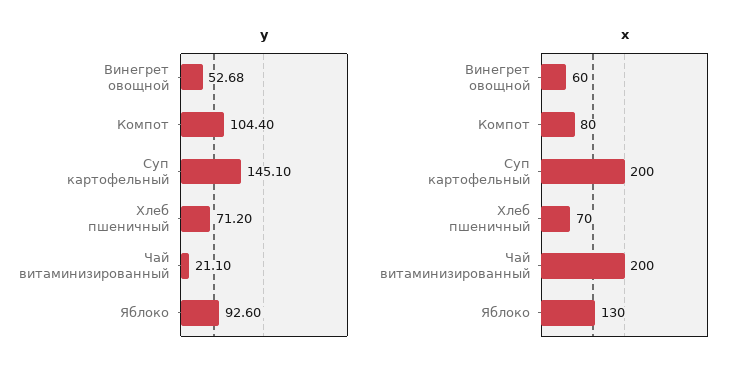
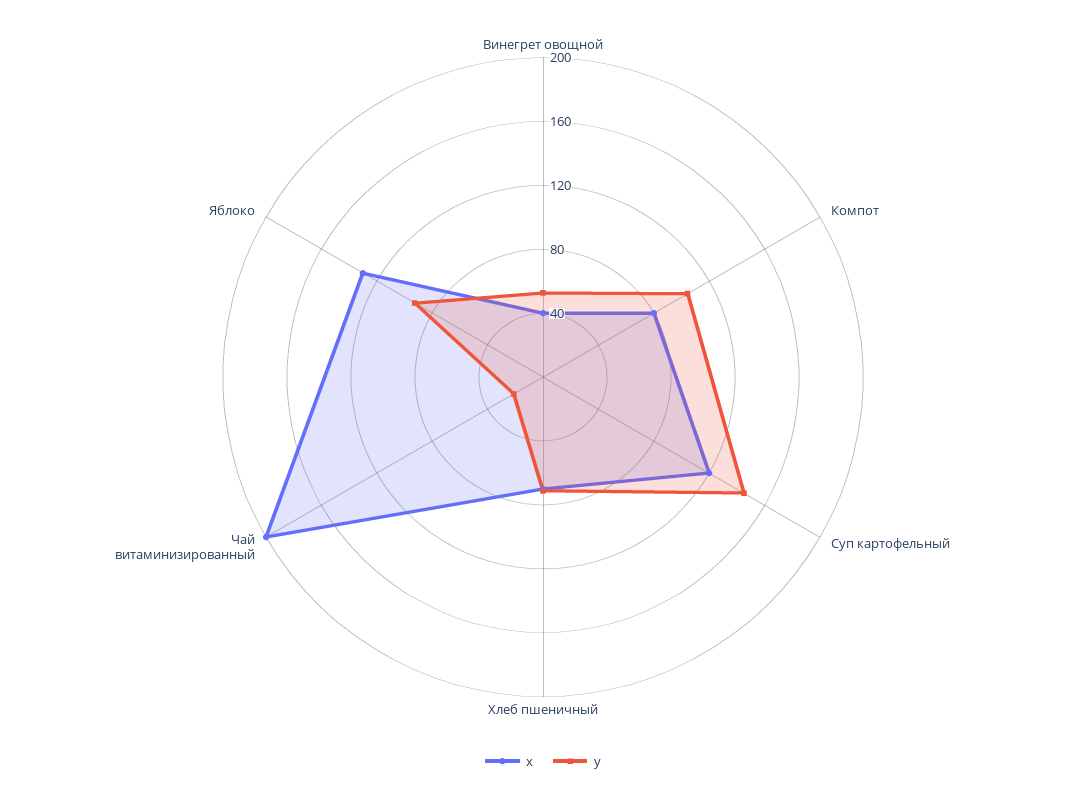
x, Винегрет овощной: 60 -> 40
x, Суп картофельный: 200 -> 120

